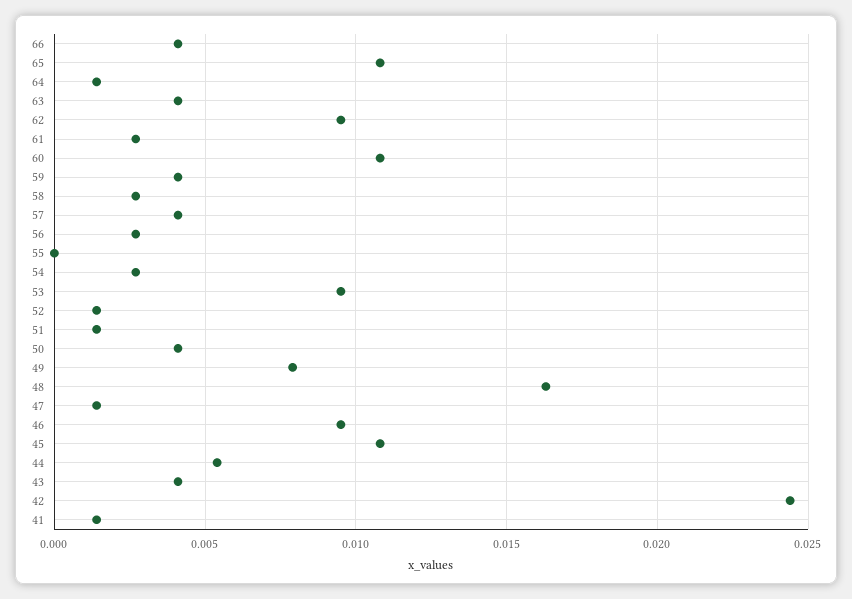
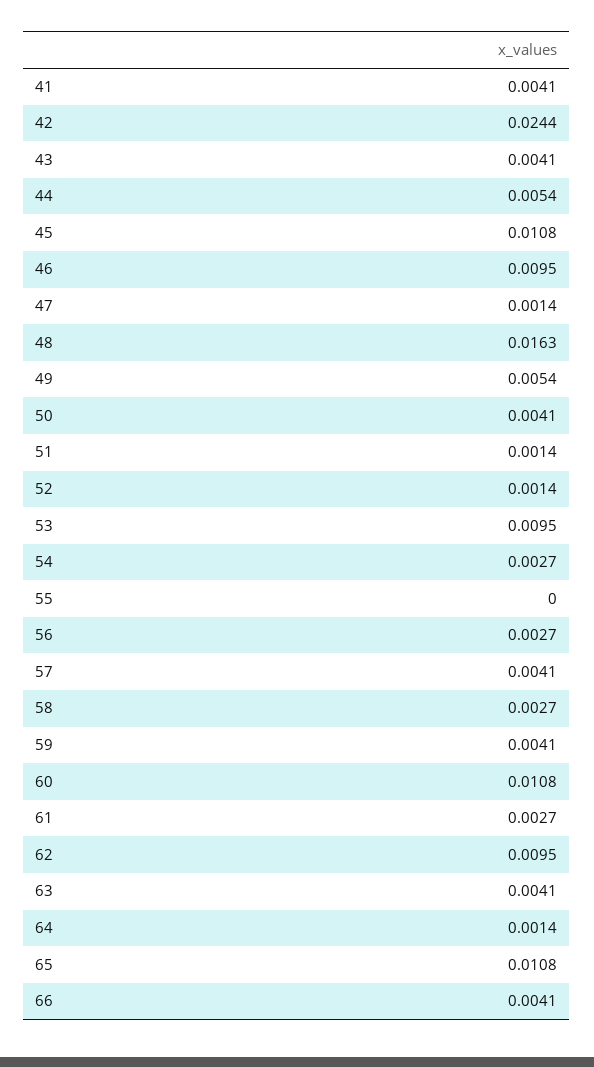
49: 0.008 -> 0.0054
41: 0.0015 -> 0.0041

